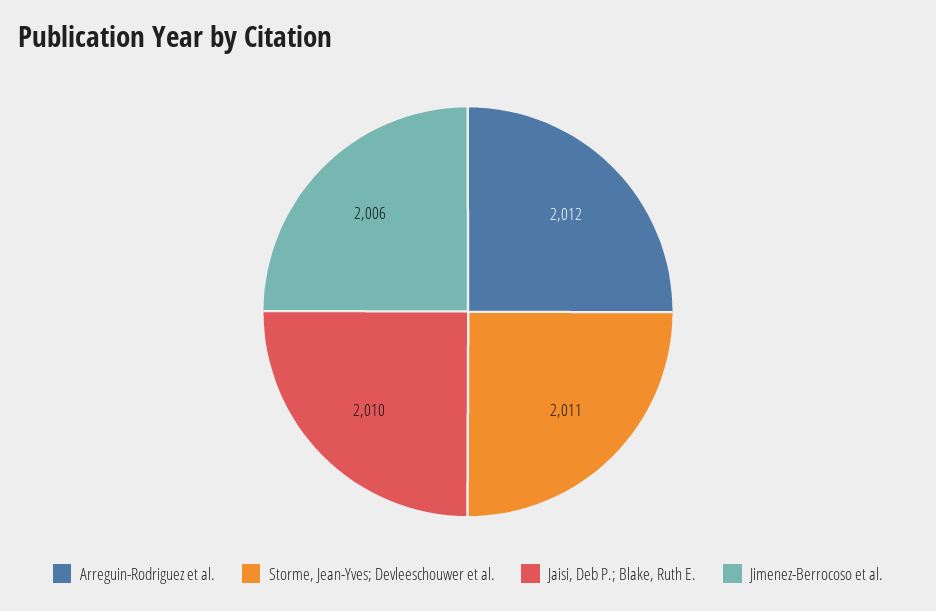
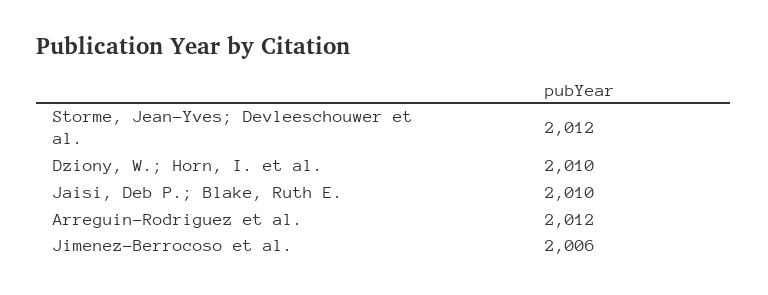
Storme, Jean-Yves; Devleeschouwer et al.: 2011 -> 2012
Dziony, W.; Horn, I. et al.: none -> 2010

